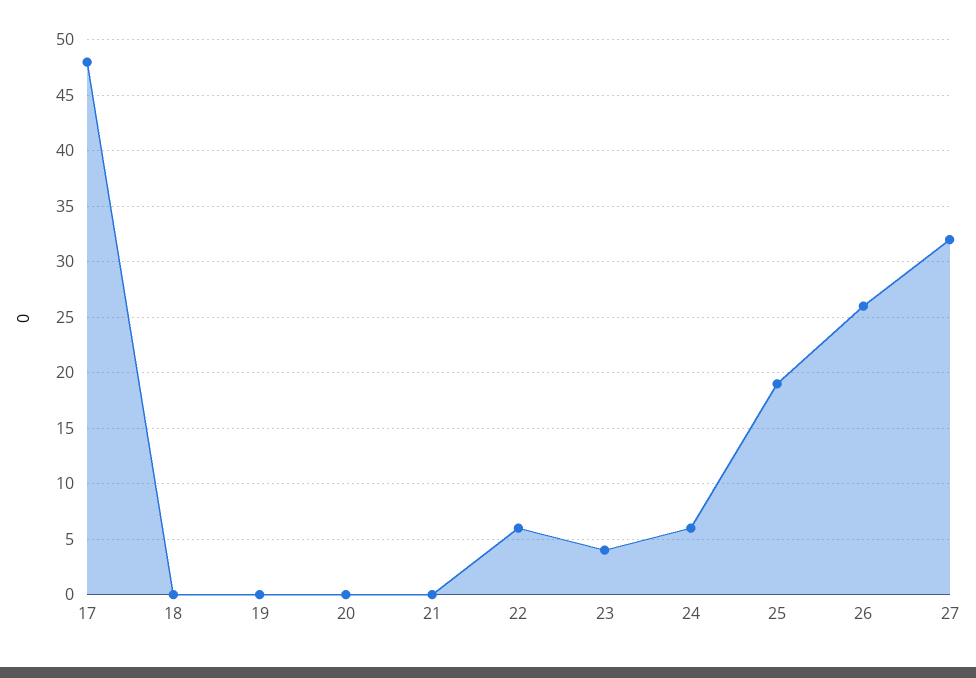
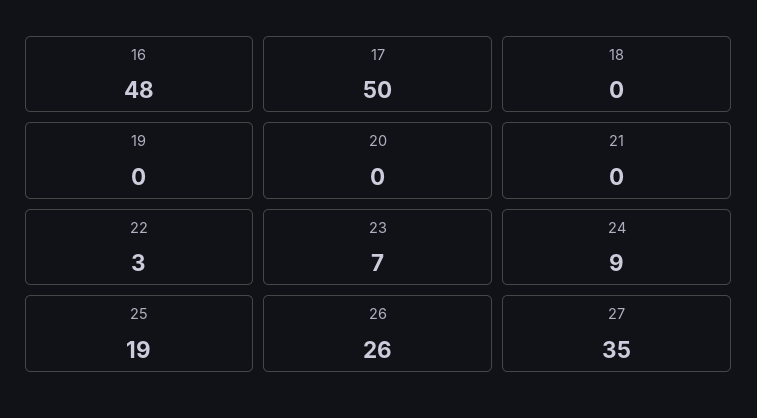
17: 48 -> 50
22: 6 -> 3
23: 4 -> 7
24: 6 -> 9
27: 32 -> 35
16: none -> 48

